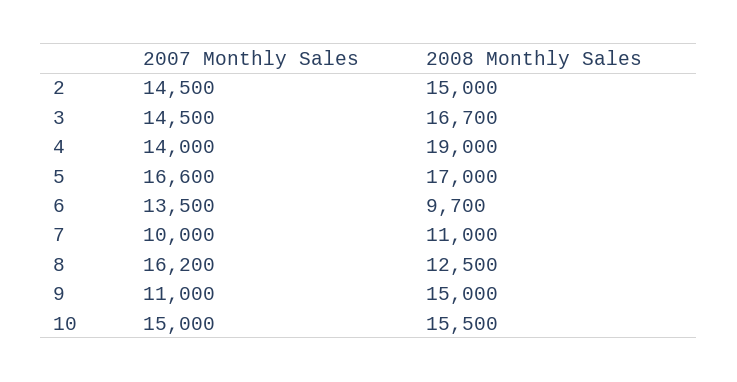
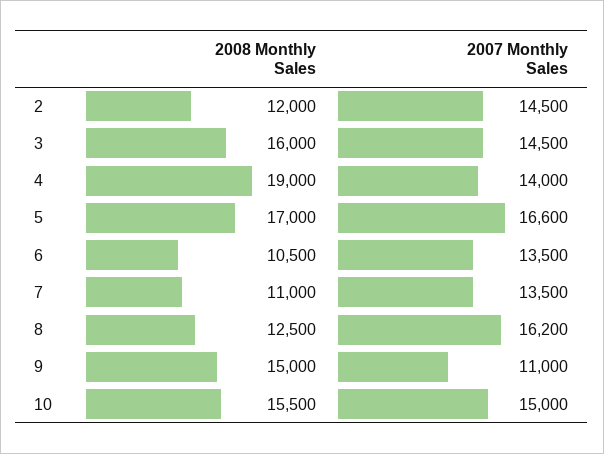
2008 Monthly Sales, 2: 15000 -> 12000
2008 Monthly Sales, 3: 16700 -> 16000
2008 Monthly Sales, 6: 9700 -> 10500
2007 Monthly Sales, 7: 10000 -> 13500

